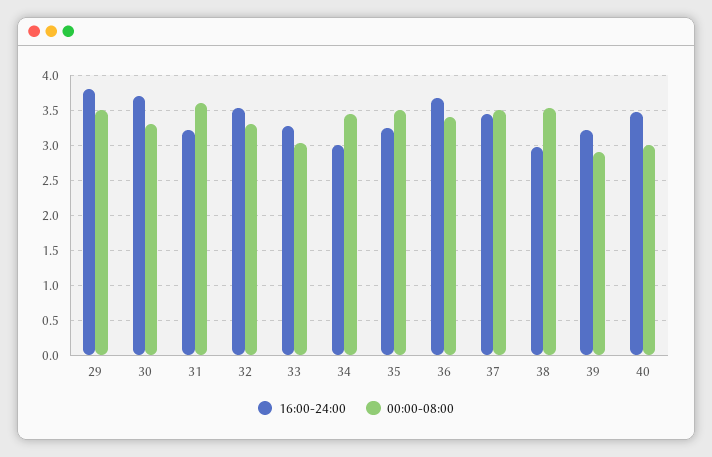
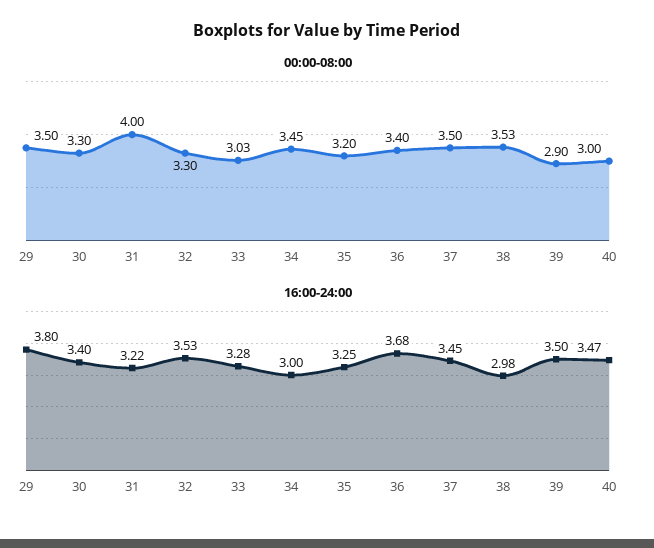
16:00-24:00, 30: 3.7 -> 3.4
00:00-08:00, 31: 3.6 -> 4
00:00-08:00, 35: 3.5 -> 3.2
16:00-24:00, 39: 3.2 -> 3.5

